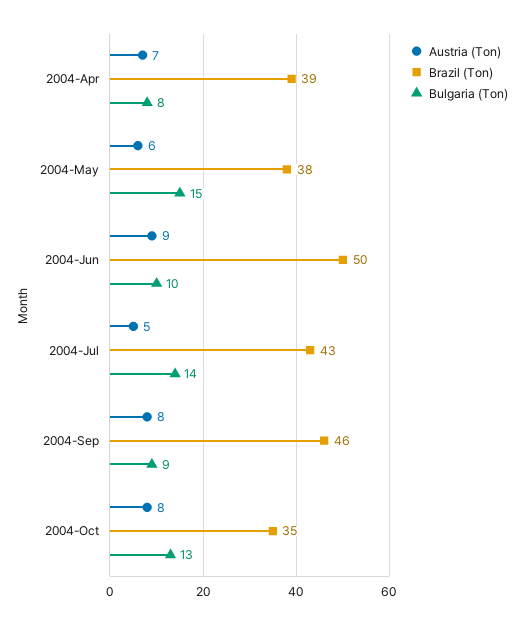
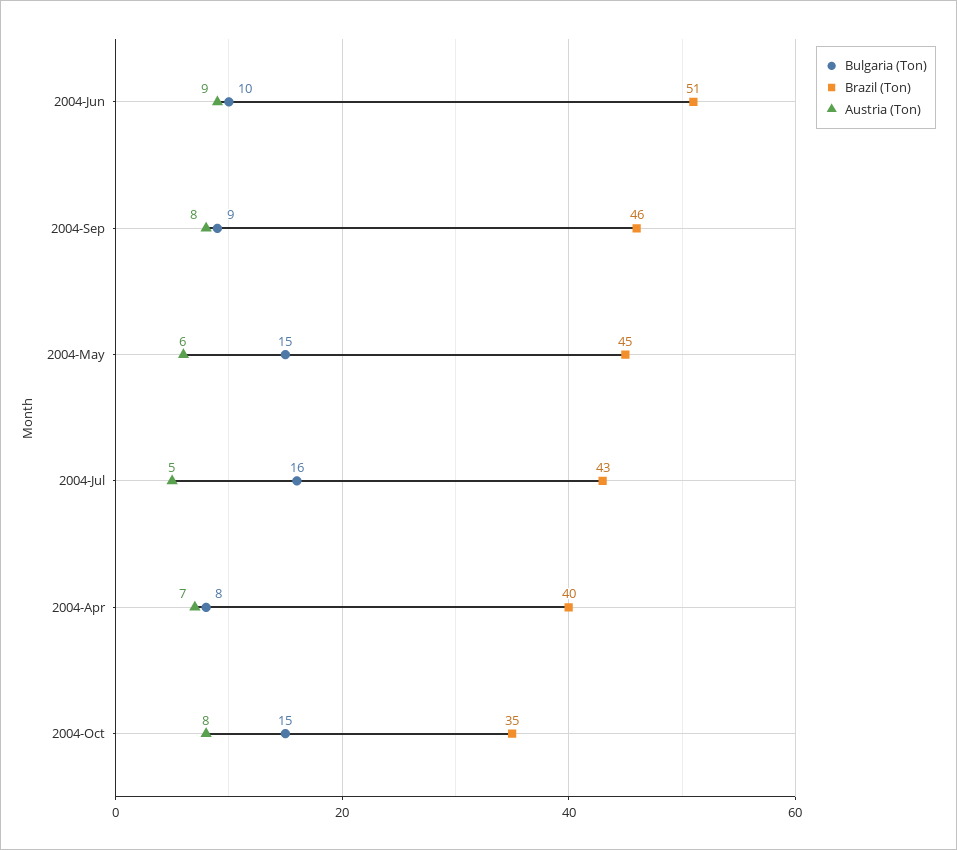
Brazil (Ton), 2004-Apr: 39 -> 40
Brazil (Ton), 2004-May: 38 -> 45
Brazil (Ton), 2004-Jun: 50 -> 51
Bulgaria (Ton), 2004-Jul: 14 -> 16
Bulgaria (Ton), 2004-Oct: 13 -> 15

